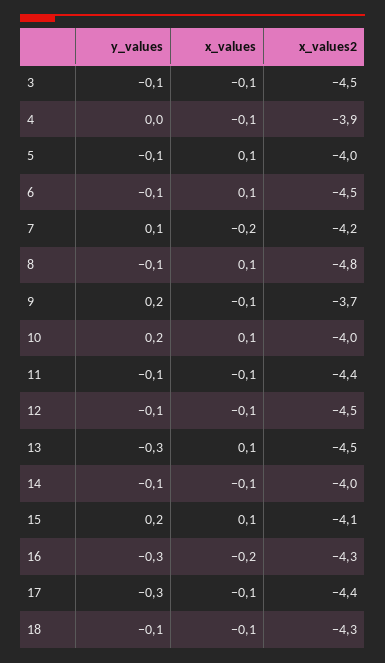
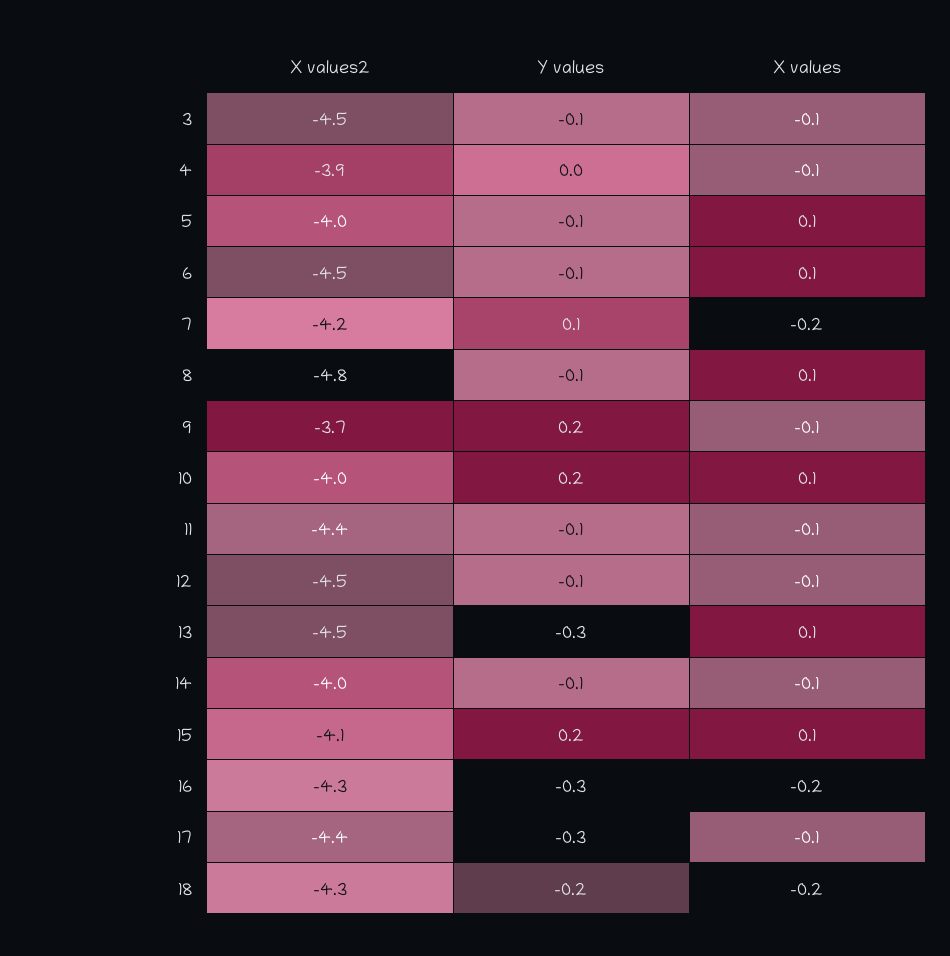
y_values, 18: -0.1 -> -0.2
x_values, 18: -0.1 -> -0.2

